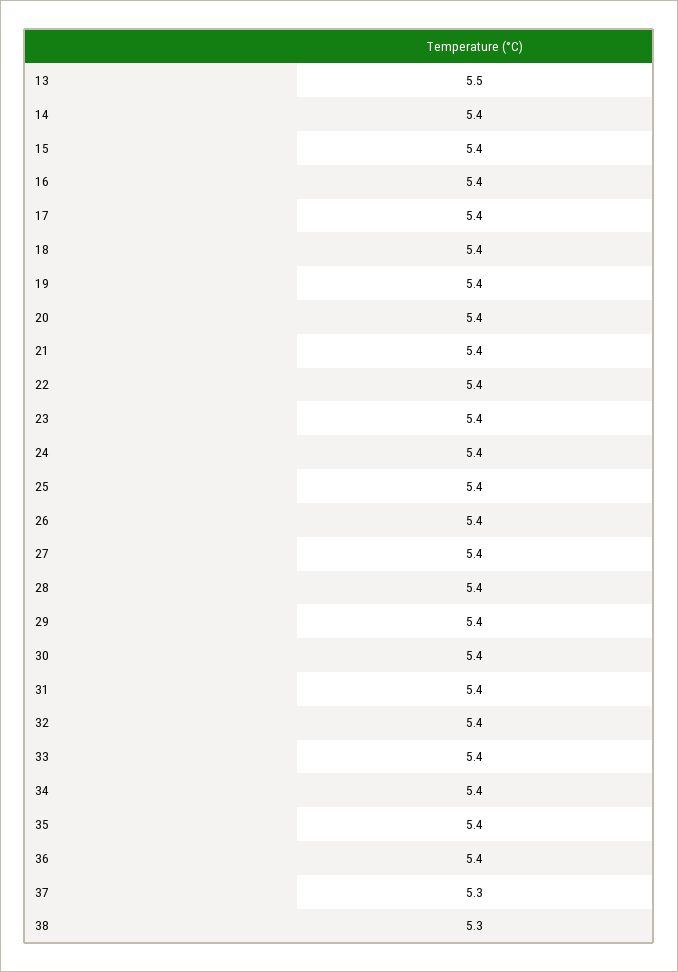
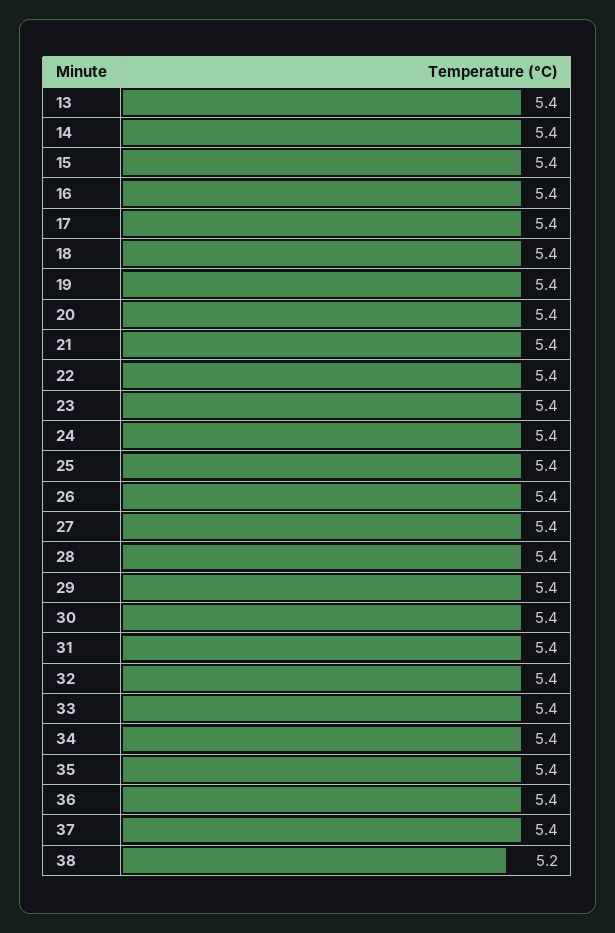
13: 5.5 -> 5.4
37: 5.3 -> 5.4
38: 5.3 -> 5.2

